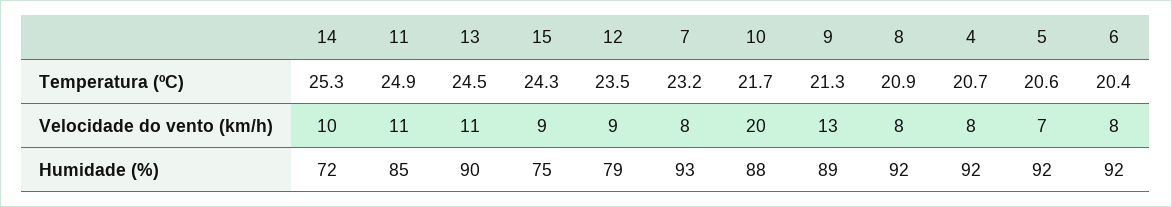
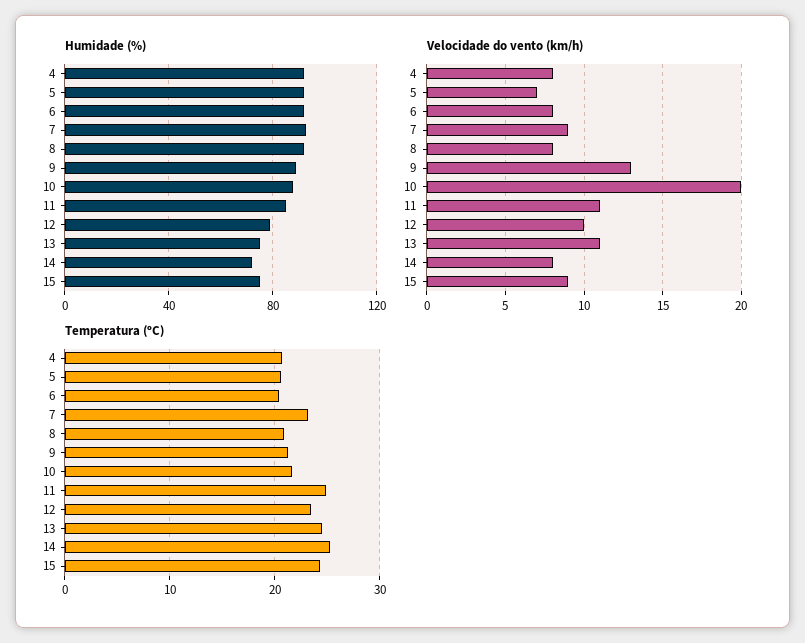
Velocidade do vento (km/h), 14: 10 -> 8
Velocidade do vento (km/h), 12: 9 -> 10
Velocidade do vento (km/h), 7: 8 -> 9
Humidade (%), 13: 90 -> 75

